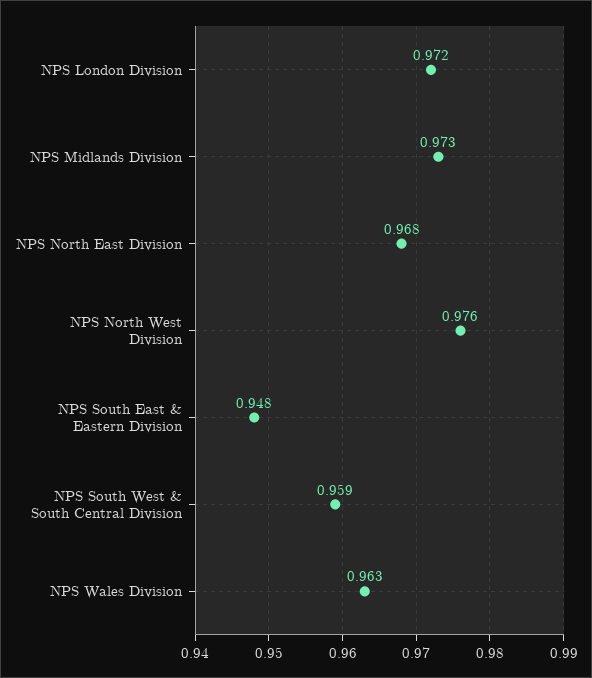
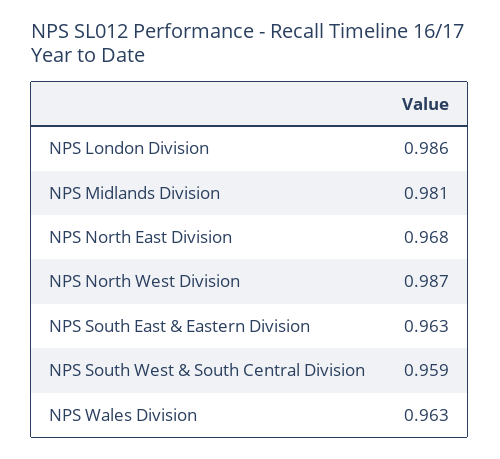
NPS London Division: 0.972 -> 0.986
NPS Midlands Division: 0.973 -> 0.981
NPS North West Division: 0.976 -> 0.987
NPS South East & Eastern Division: 0.948 -> 0.963

